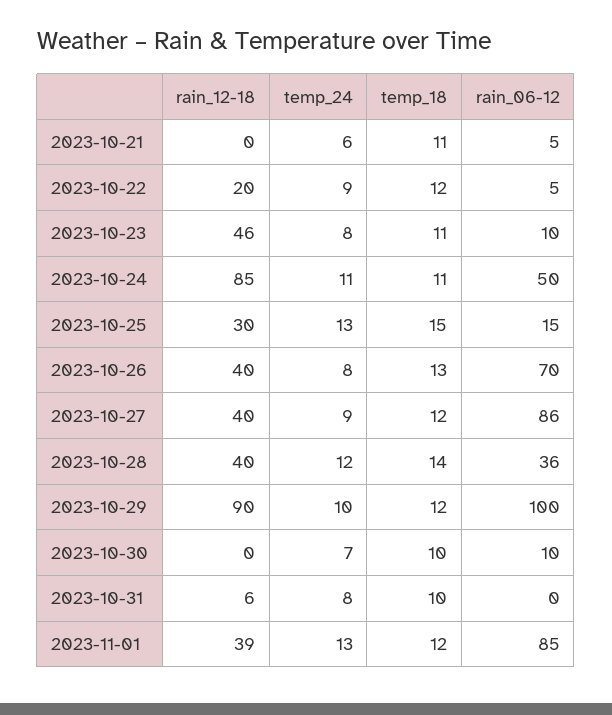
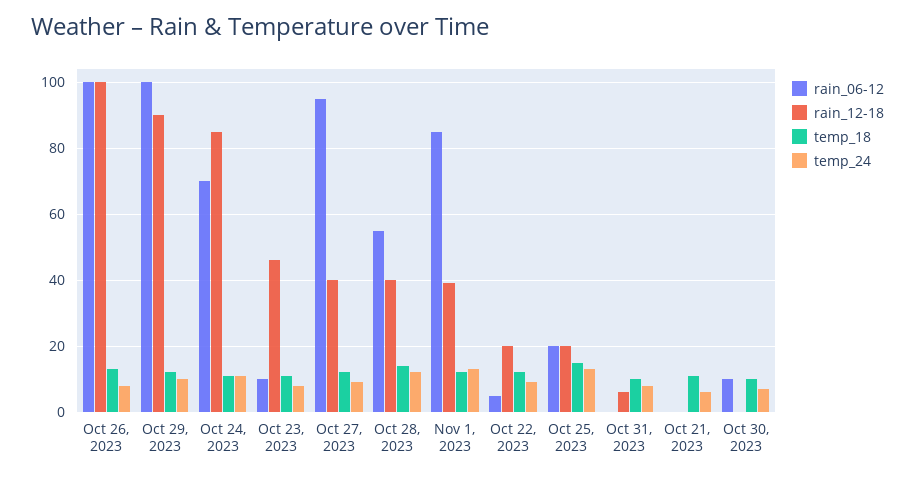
rain_06-12, 2023-10-21: 5 -> 0
rain_06-12, 2023-10-24: 50 -> 70
rain_12-18, 2023-10-25: 30 -> 20
rain_06-12, 2023-10-25: 15 -> 20
rain_12-18, 2023-10-26: 40 -> 100
rain_06-12, 2023-10-26: 70 -> 100
rain_06-12, 2023-10-27: 86 -> 95
rain_06-12, 2023-10-28: 36 -> 55

